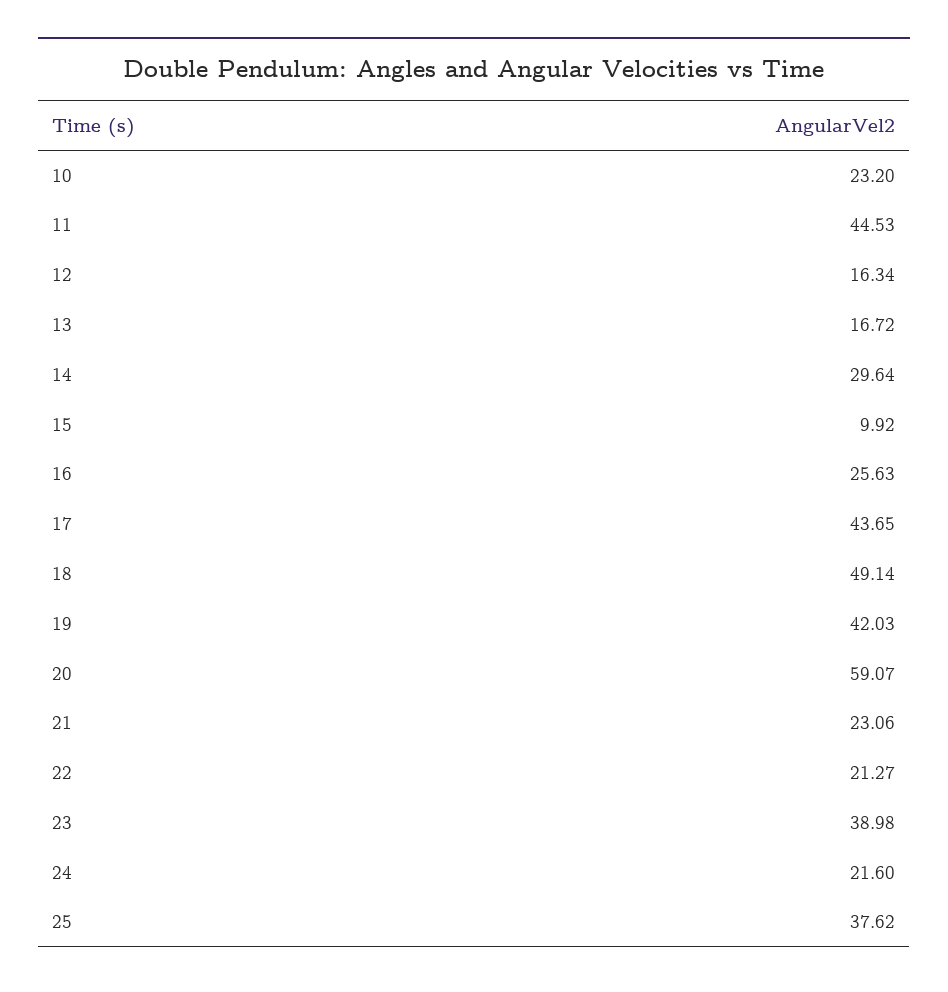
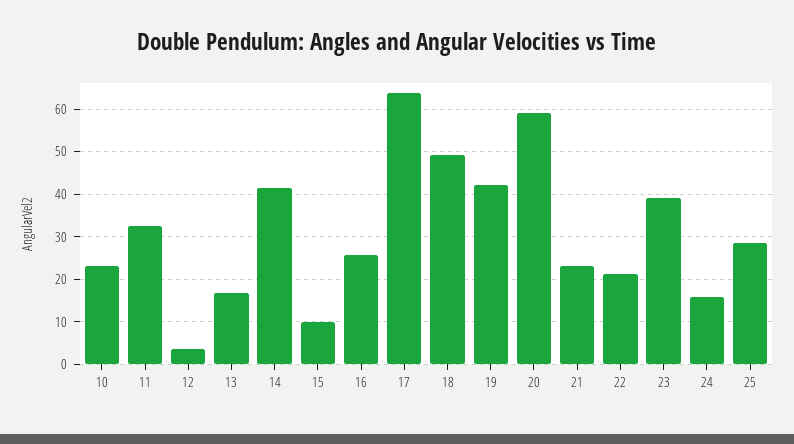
11: 44.53 -> 32
12: 16.34 -> 4
14: 29.64 -> 42
17: 43.65 -> 64
24: 21.6 -> 16
25: 37.62 -> 28

